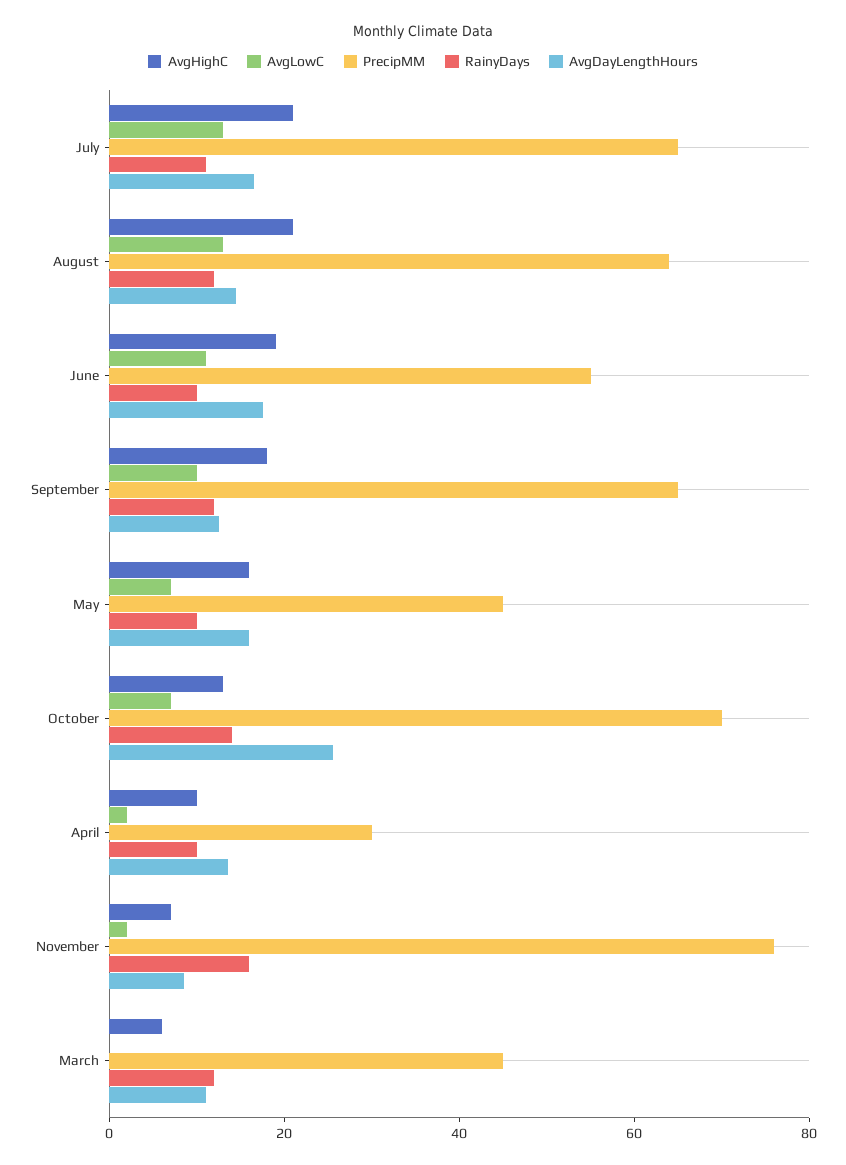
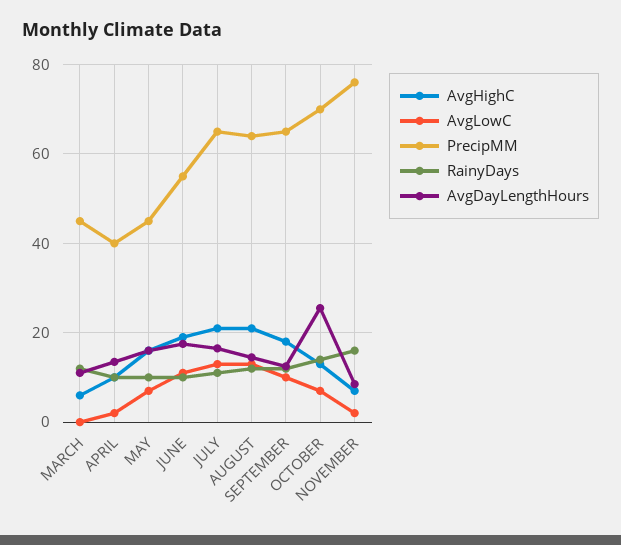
PrecipMM, April: 30 -> 40

